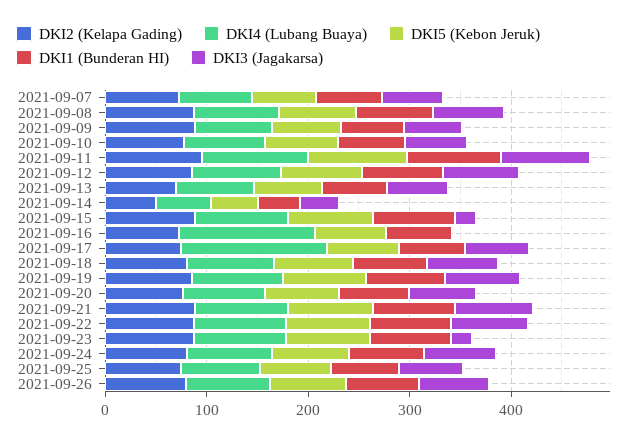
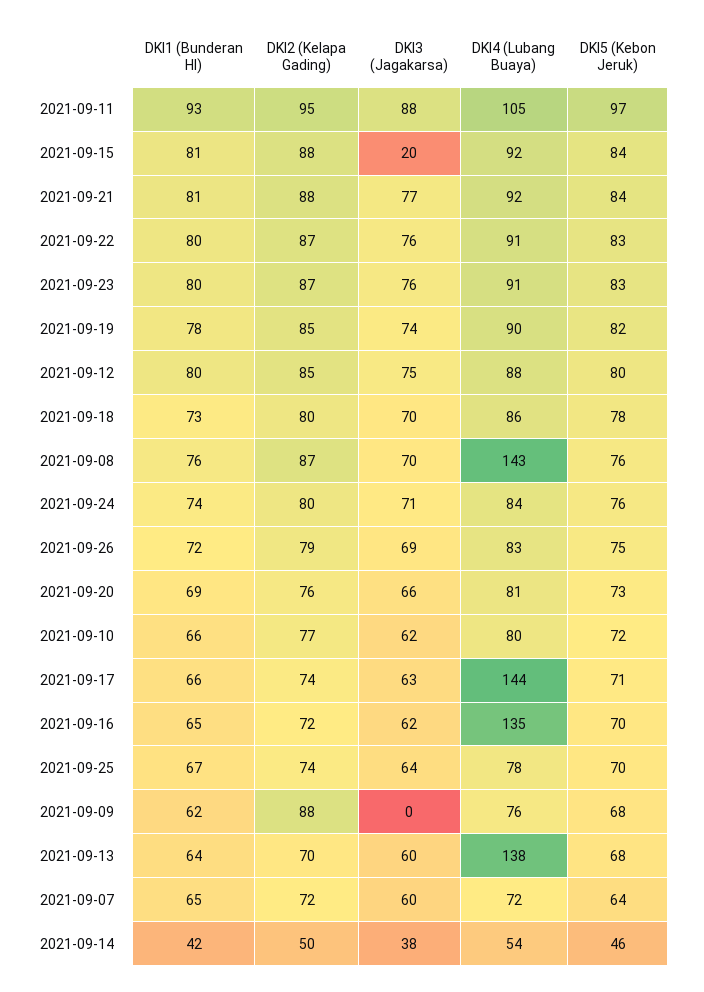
DKI4 (Lubang Buaya), 2021-09-08: 80 -> 143
DKI3 (Jagakarsa), 2021-09-09: 60 -> 0
DKI4 (Lubang Buaya), 2021-09-13: 80 -> 138
DKI3 (Jagakarsa), 2021-09-16: 0 -> 62
DKI3 (Jagakarsa), 2021-09-23: 20 -> 76

